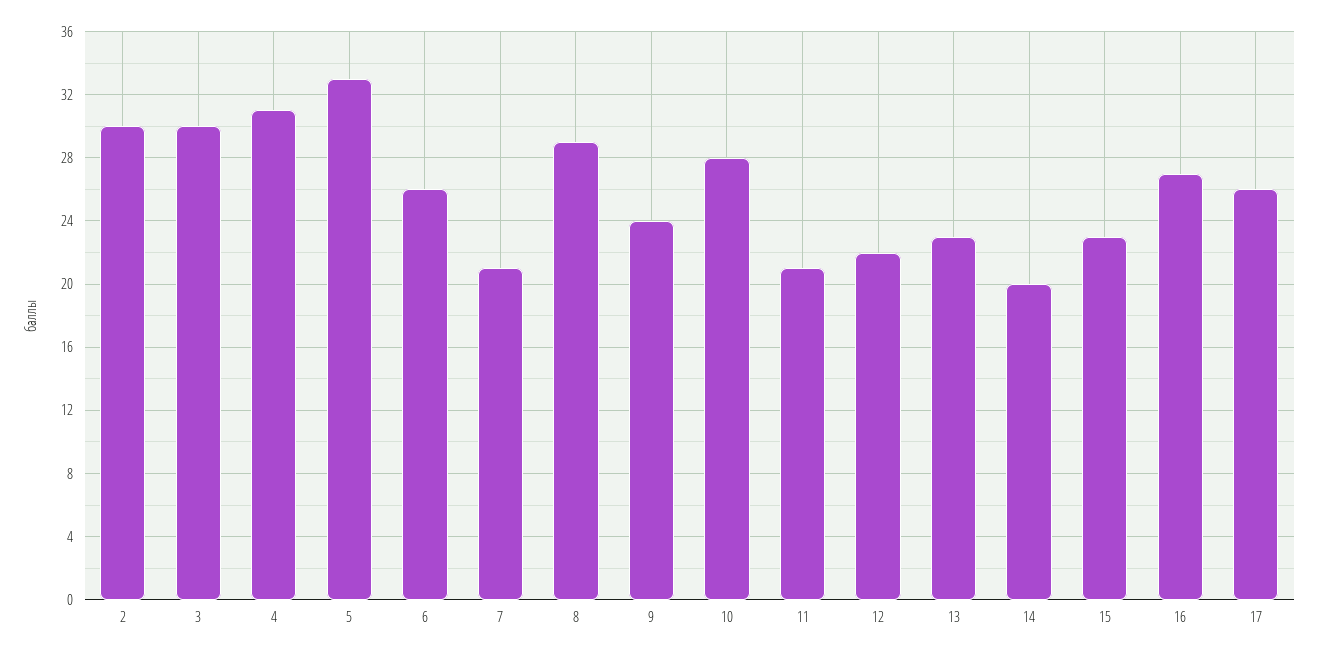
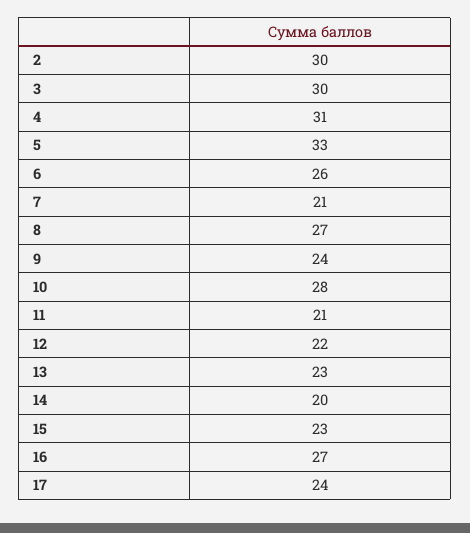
8: 29 -> 27
17: 26 -> 24

